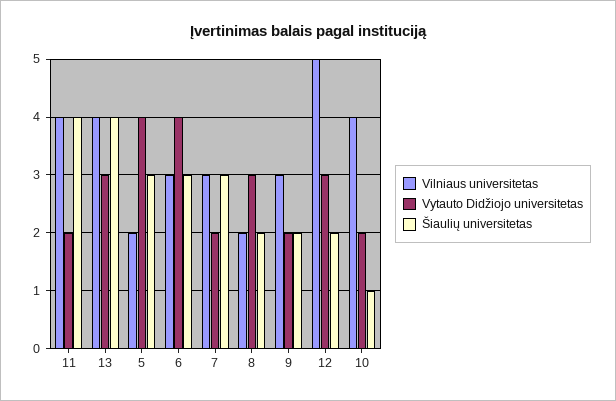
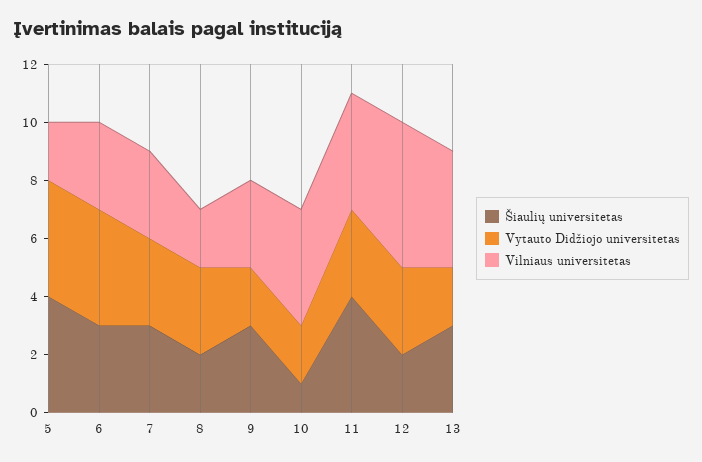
Vytauto Didžiojo universitetas, 11: 2 -> 3
Vytauto Didžiojo universitetas, 13: 3 -> 2
Šiaulių universitetas, 13: 4 -> 3
Šiaulių universitetas, 5: 3 -> 4
Vytauto Didžiojo universitetas, 7: 2 -> 3
Šiaulių universitetas, 9: 2 -> 3

